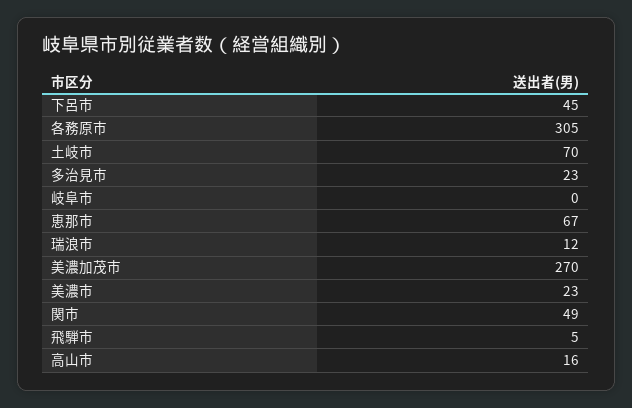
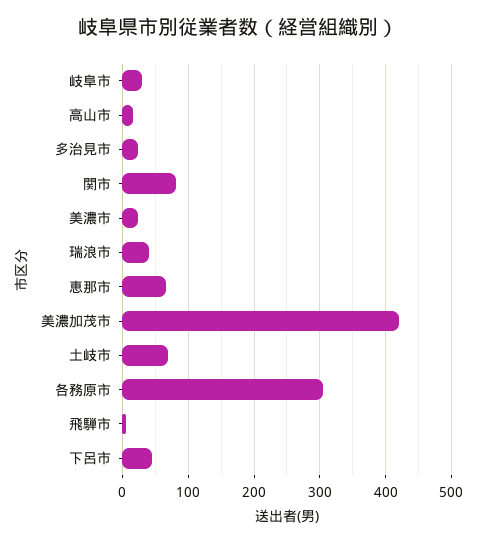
岐阜市: 0 -> 30
瑞浪市: 12 -> 40
美濃加茂市: 270 -> 420
関市: 49 -> 80

